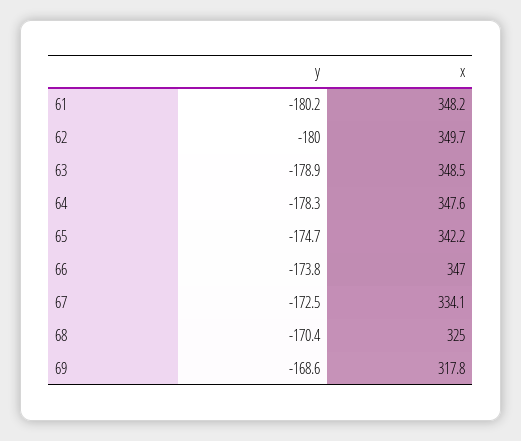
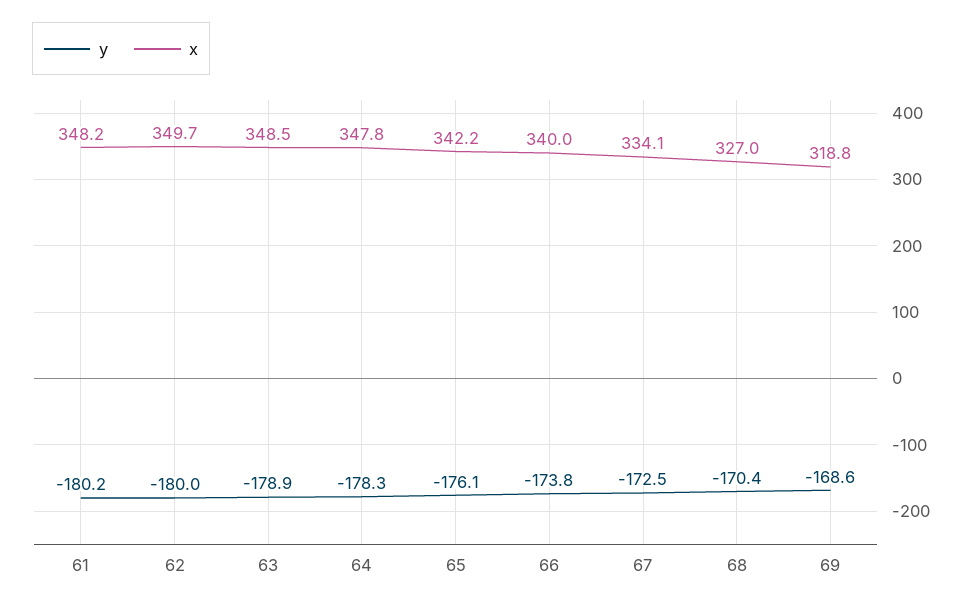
x, 64: 347.6 -> 347.8
y, 65: -174.7 -> -176.1
x, 66: 347 -> 340
x, 68: 325 -> 327
x, 69: 317.8 -> 318.8

